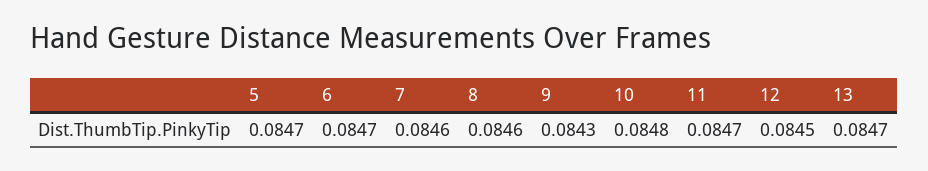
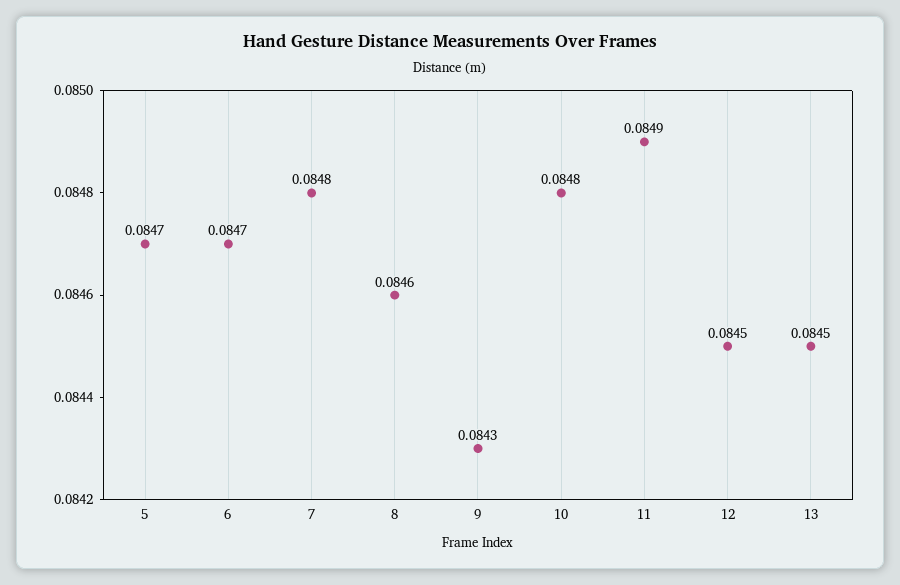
7: 0.0846 -> 0.0848
11: 0.0847 -> 0.0849
13: 0.0847 -> 0.0845

